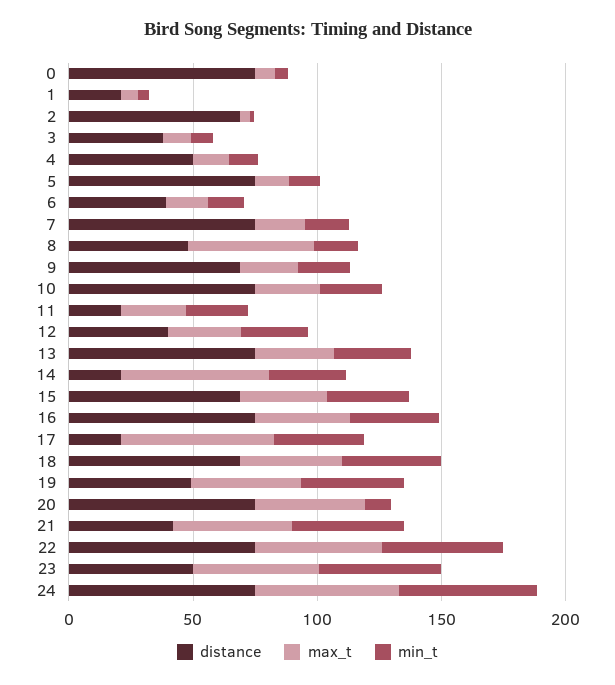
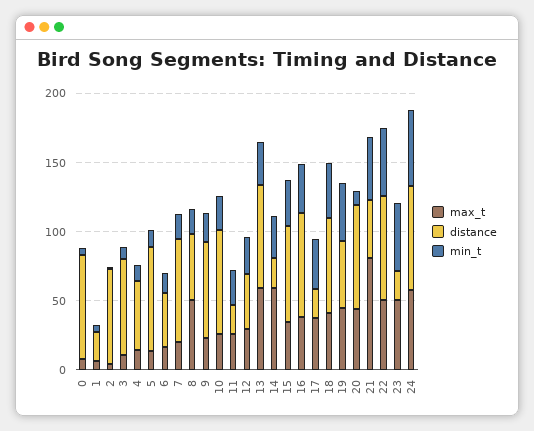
distance, 3: 40 -> 70
max_t, 13: 30 -> 60
max_t, 17: 60 -> 40
max_t, 21: 50 -> 80
distance, 23: 50 -> 20

